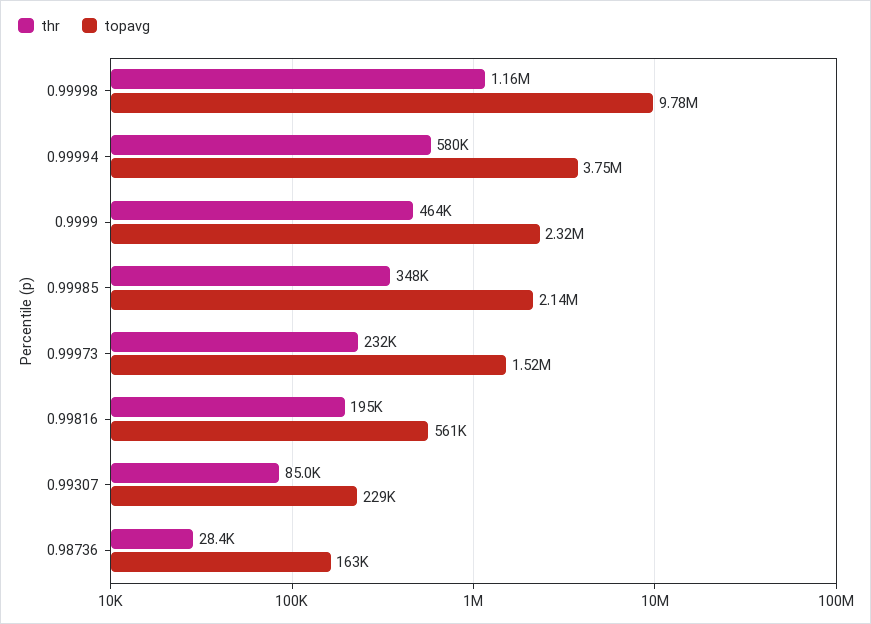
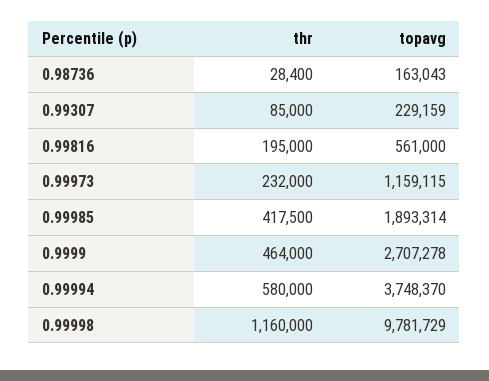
topavg, 0.9999: 2320000 -> 2707278
thr, 0.99985: 348000 -> 417500
topavg, 0.99985: 2140000 -> 1893314
topavg, 0.99973: 1520000 -> 1159115

